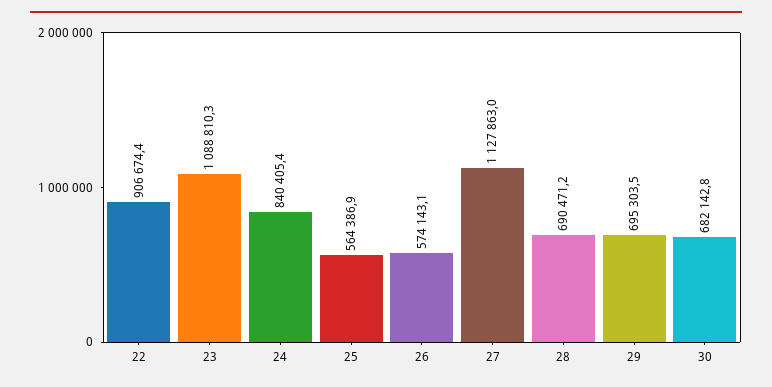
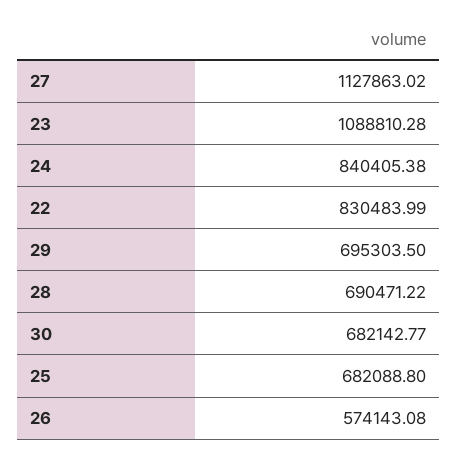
22: 906674.4 -> 830483.99
25: 564386.9 -> 682088.8

